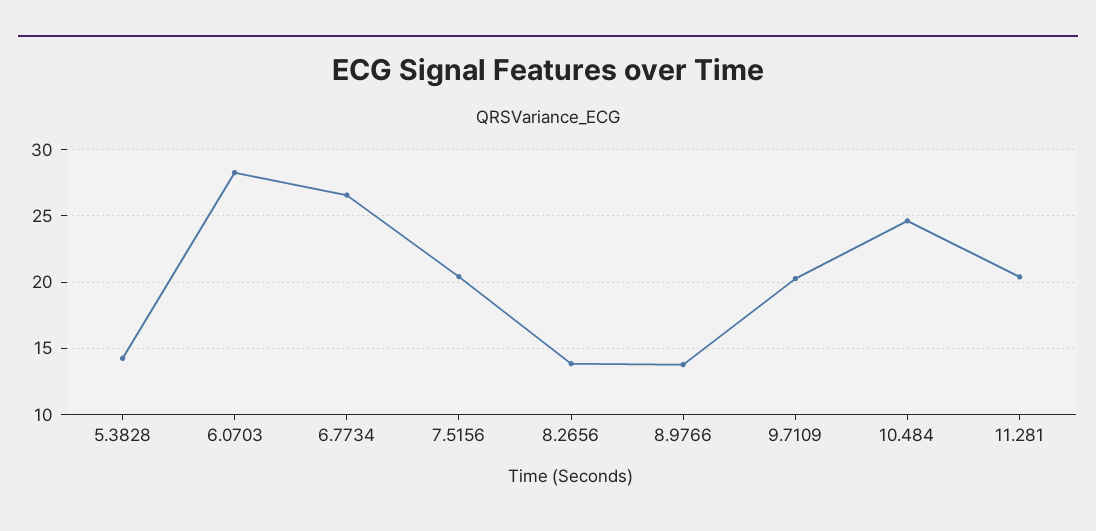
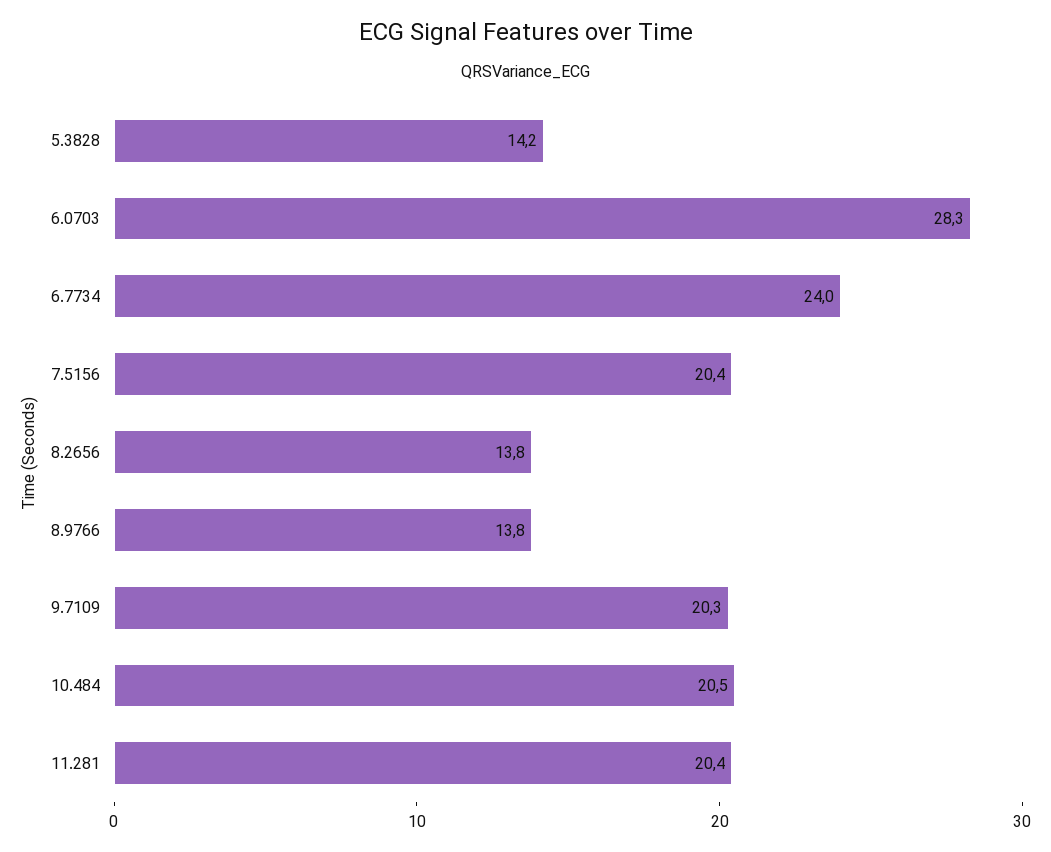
6.7734: 26.5 -> 24
10.484: 24.5 -> 20.5

